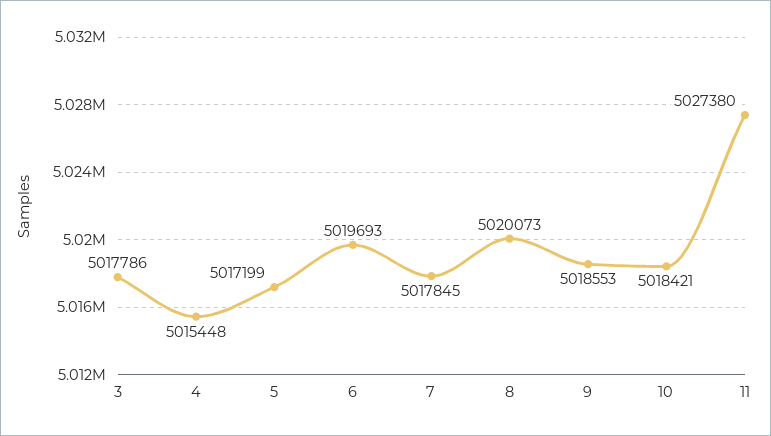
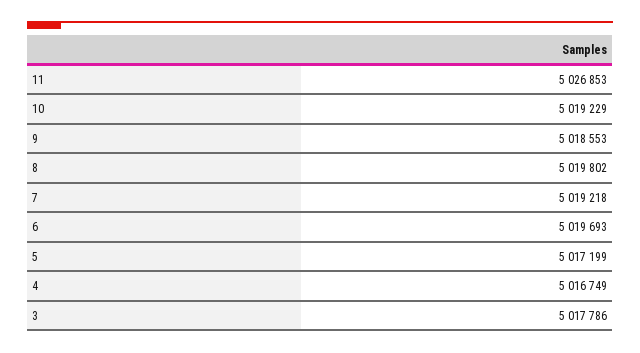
4: 5015448 -> 5016749
7: 5017845 -> 5019218
8: 5020073 -> 5019802
10: 5018421 -> 5019229
11: 5027380 -> 5026853

